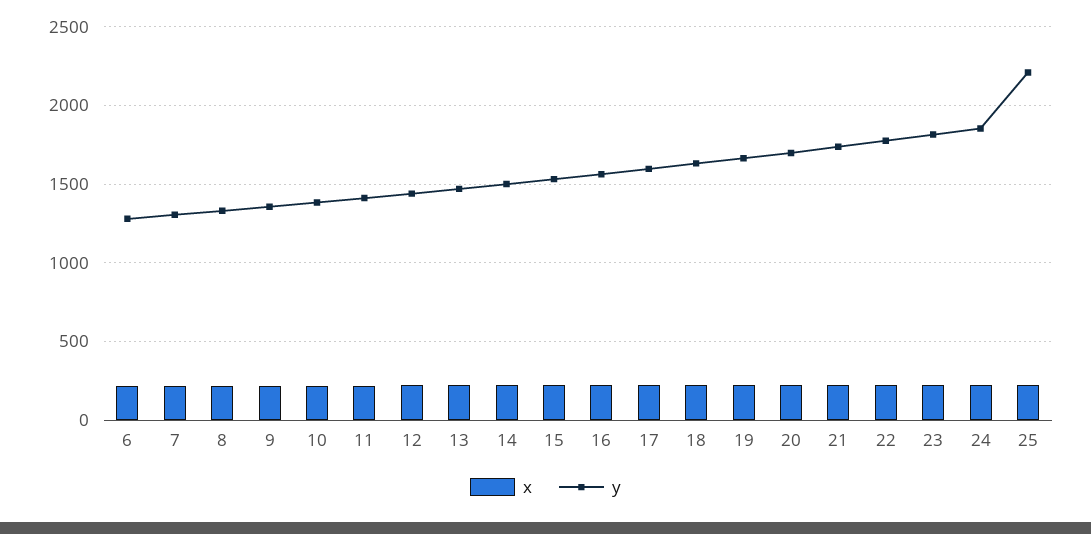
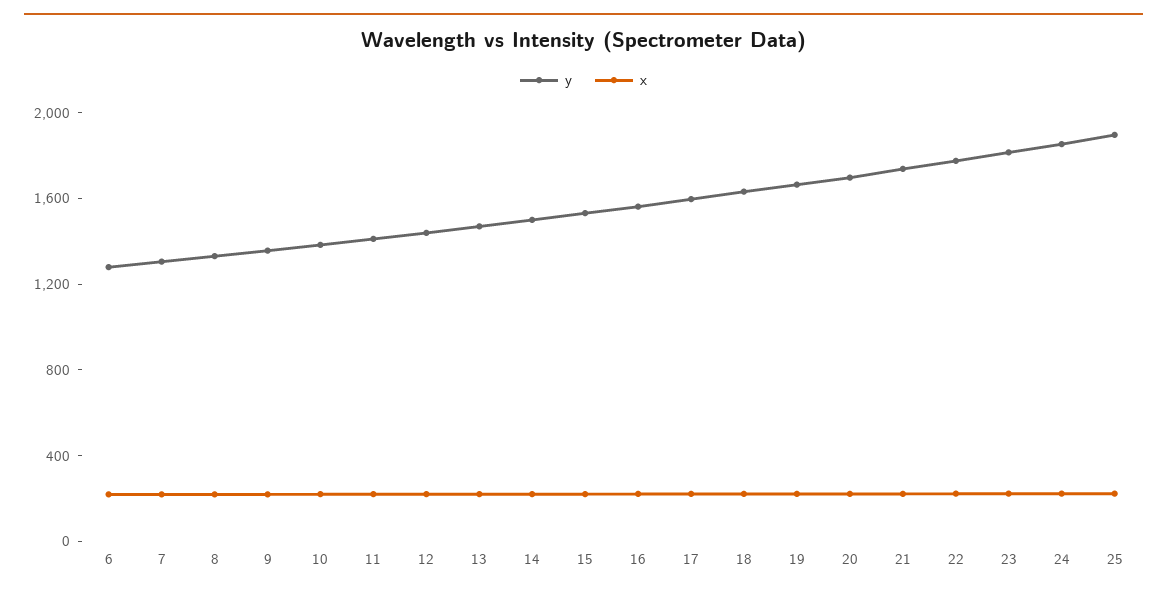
y, 25: 2200 -> 1900

